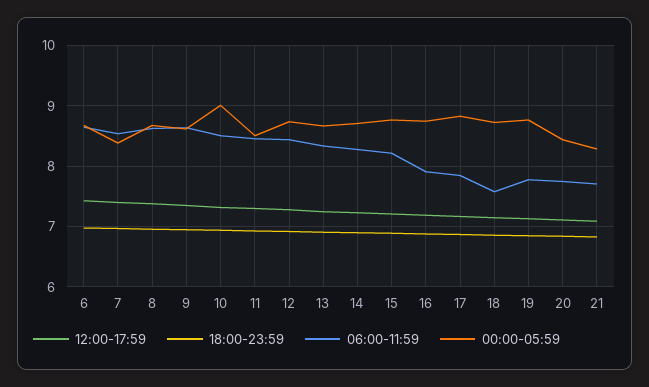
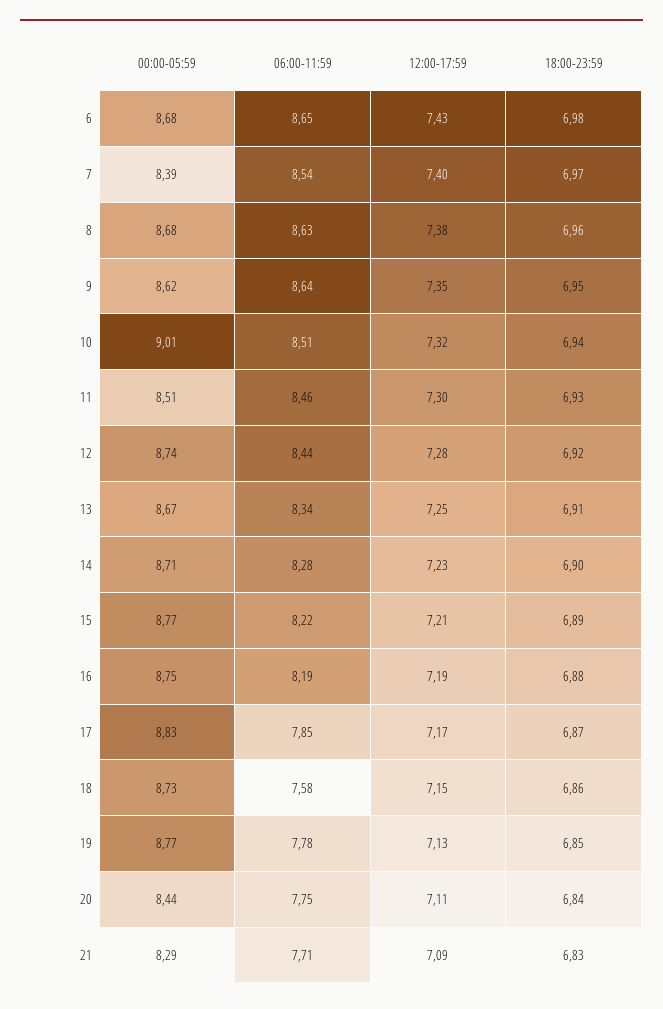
06:00-11:59, 16: 7.9 -> 8.19

